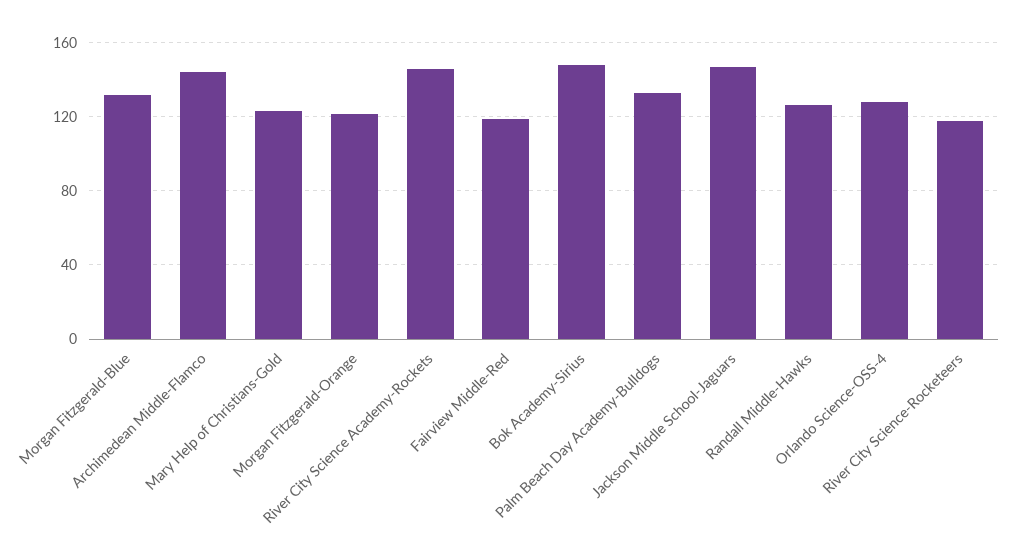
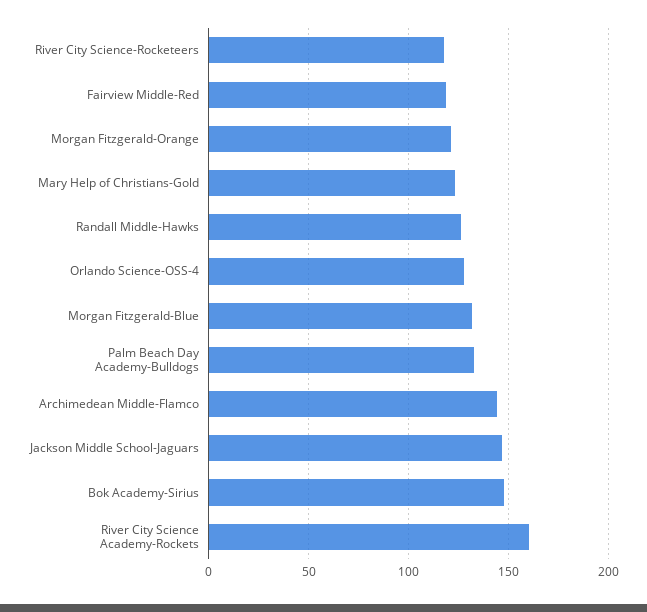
River City Science Academy-Rockets: 145 -> 160

